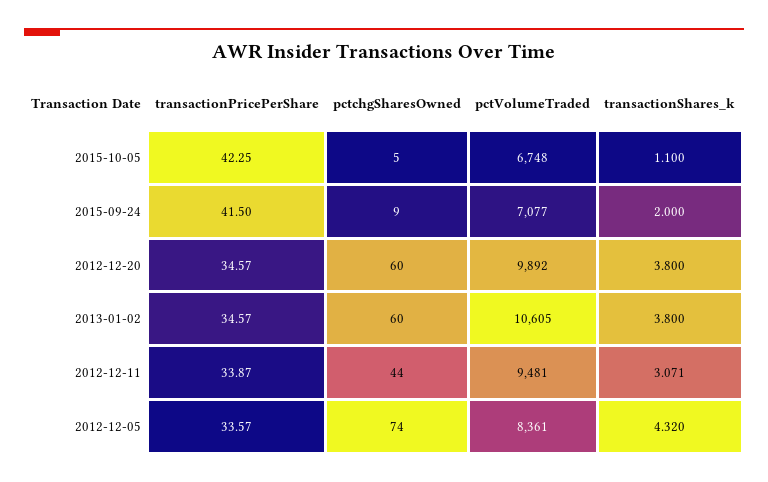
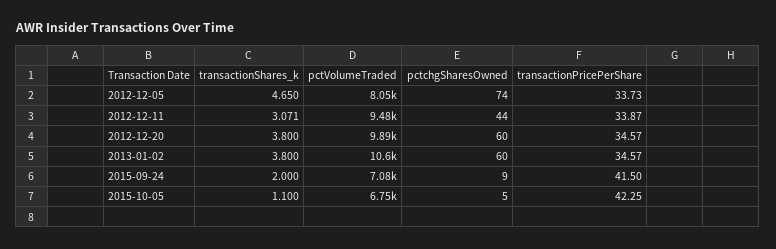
transactionPricePerShare, 2012-12-05: 33.57 -> 33.73
pctVolumeTraded, 2012-12-05: 8361 -> 8050
transactionShares_k, 2012-12-05: 4.32 -> 4.65

